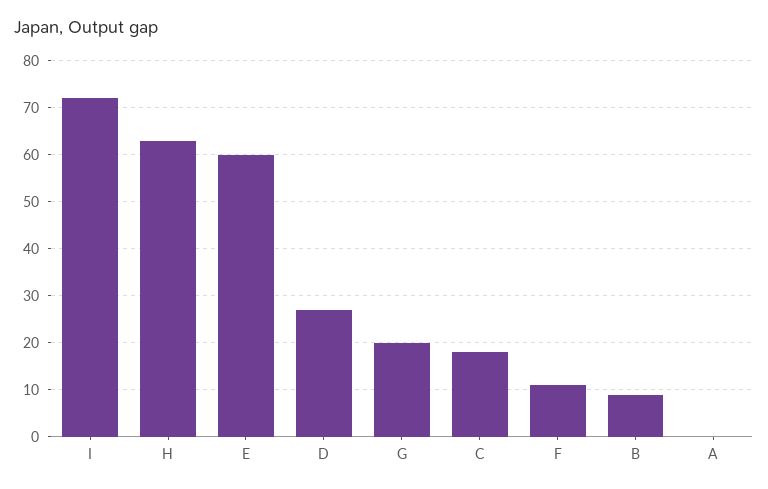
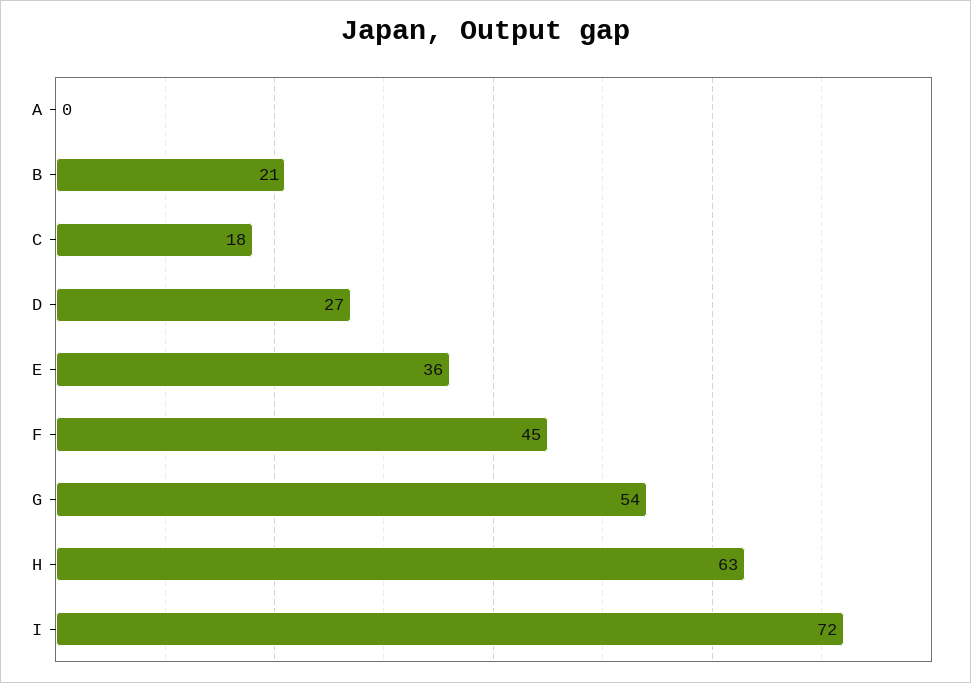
E: 60 -> 36
G: 20 -> 54
F: 10 -> 45
B: 10 -> 21

